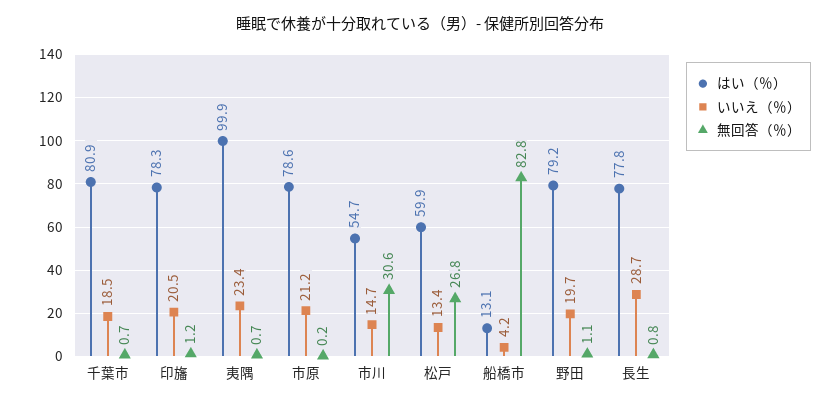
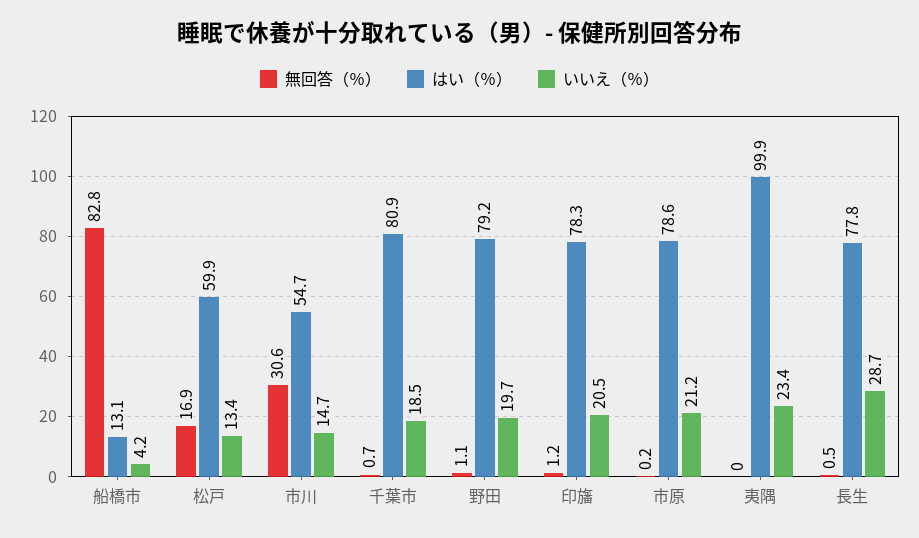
無回答（％）, 夷隅: 0.7 -> 0
無回答（％）, 松戸: 26.8 -> 16.9
無回答（％）, 長生: 0.8 -> 0.5

